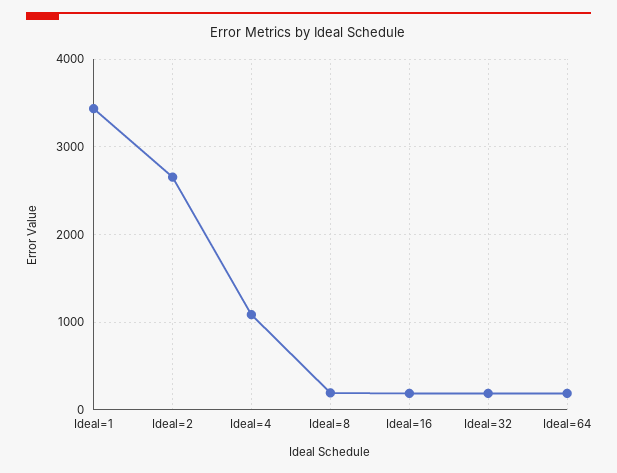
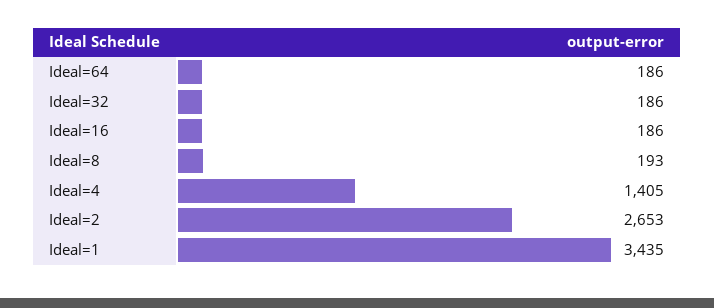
Ideal=4: 1100 -> 1405

